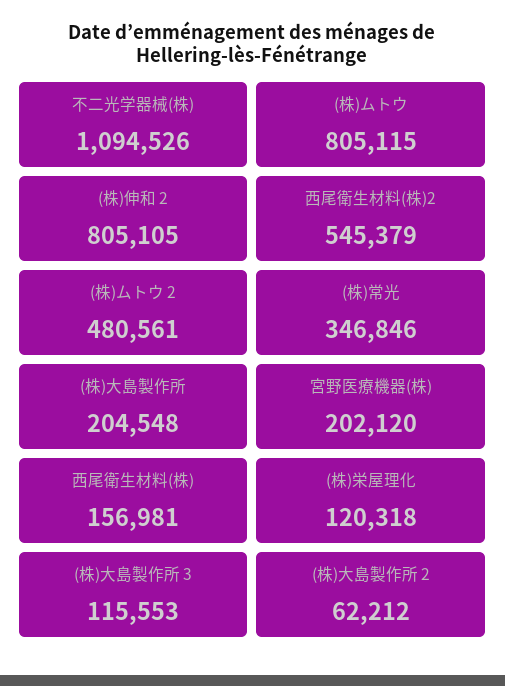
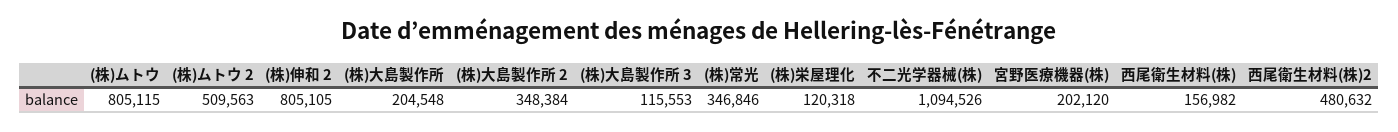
西尾衛生材料(株)2: 545379 -> 480632
(株)ムトウ 2: 480561 -> 509563
西尾衛生材料(株): 156981 -> 156982
(株)大島製作所 2: 62212 -> 348384

